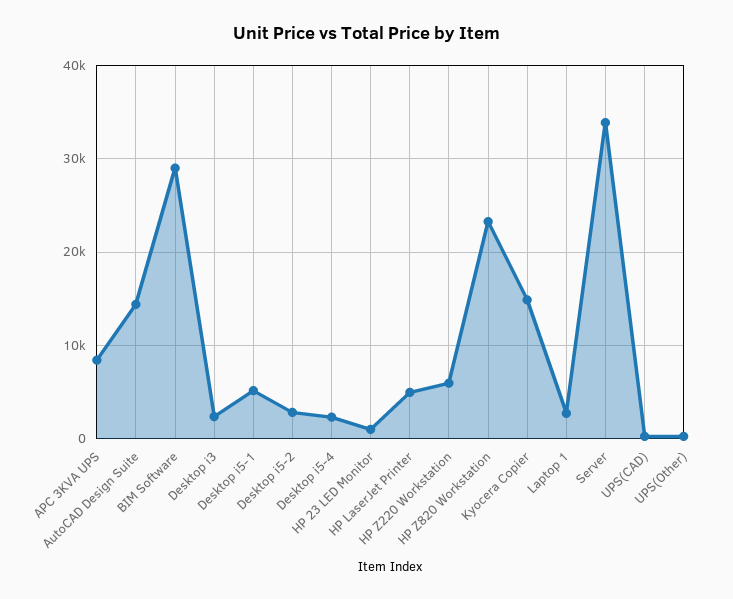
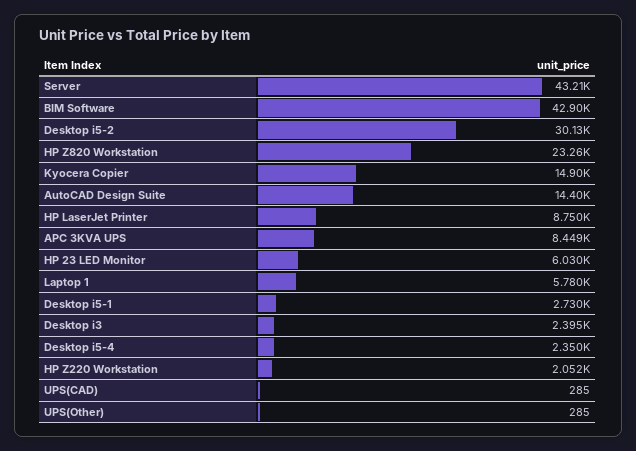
BIM Software: 29000 -> 42900
Desktop i5-1: 5000 -> 2730
Desktop i5-2: 3000 -> 30130
HP 23 LED Monitor: 1000 -> 6030
HP LaserJet Printer: 5000 -> 8750
HP Z220 Workstation: 6000 -> 2052
Laptop 1: 3000 -> 5780
Server: 34000 -> 43210

